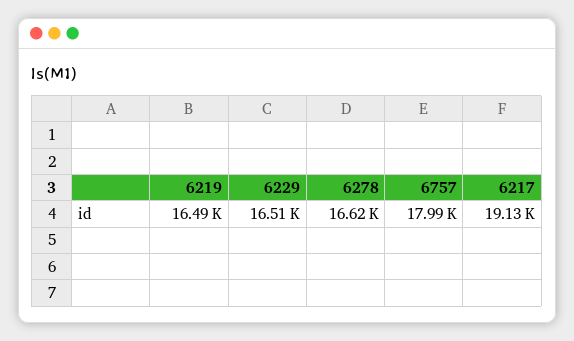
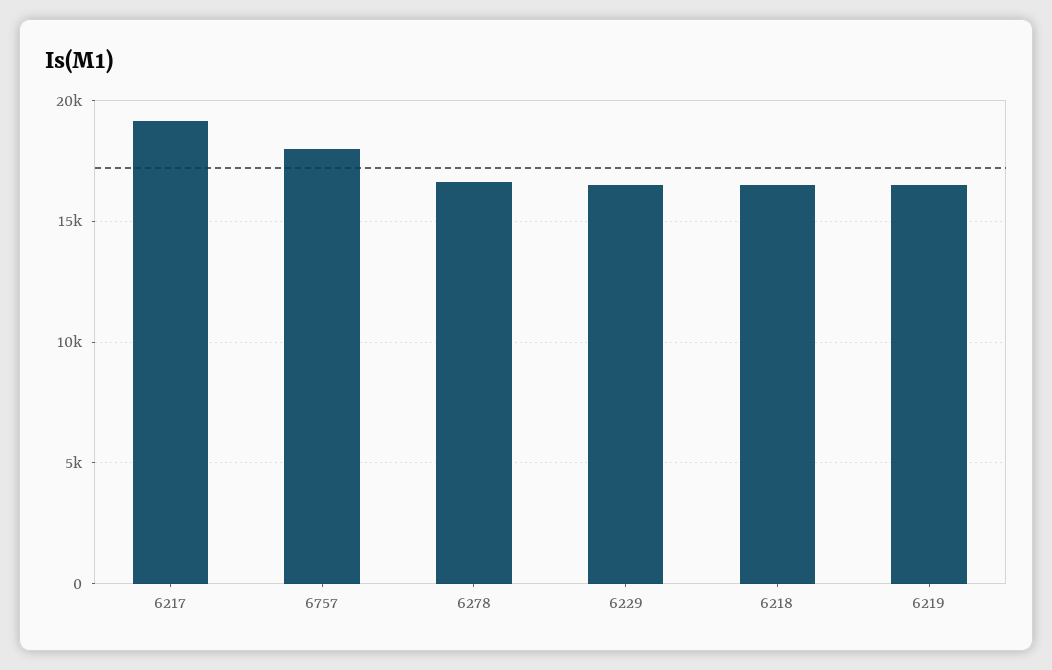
6218: none -> 16500

